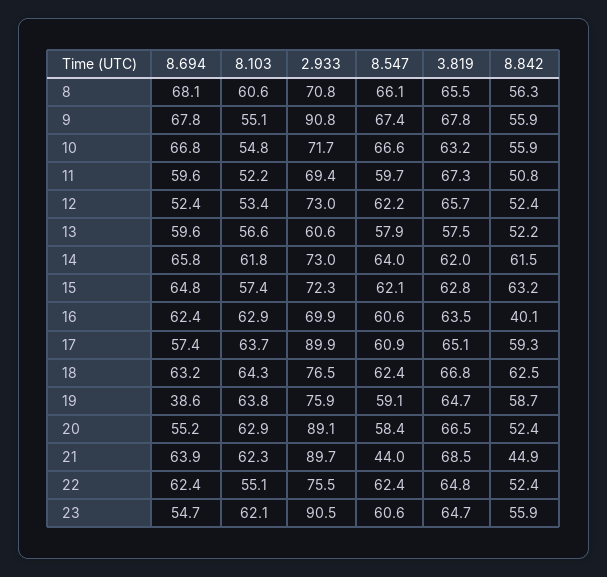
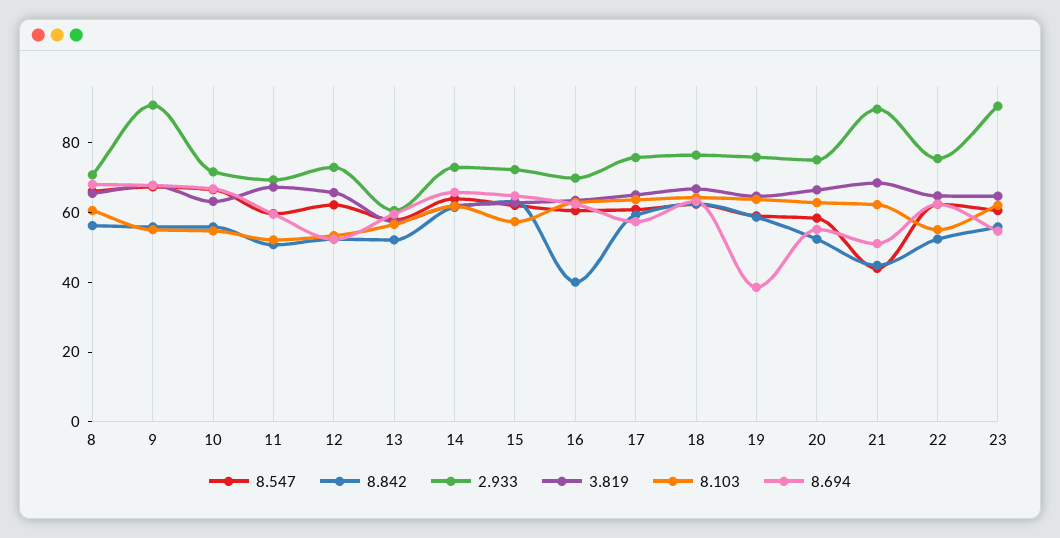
2.933, 17: 89.9 -> 75
2.933, 20: 89.1 -> 75
8.694, 21: 63.9 -> 50

